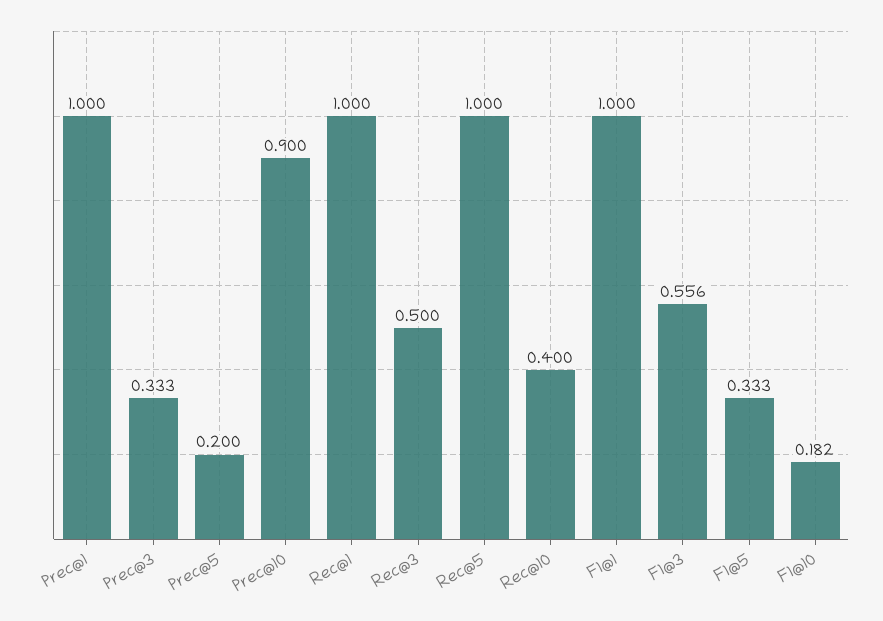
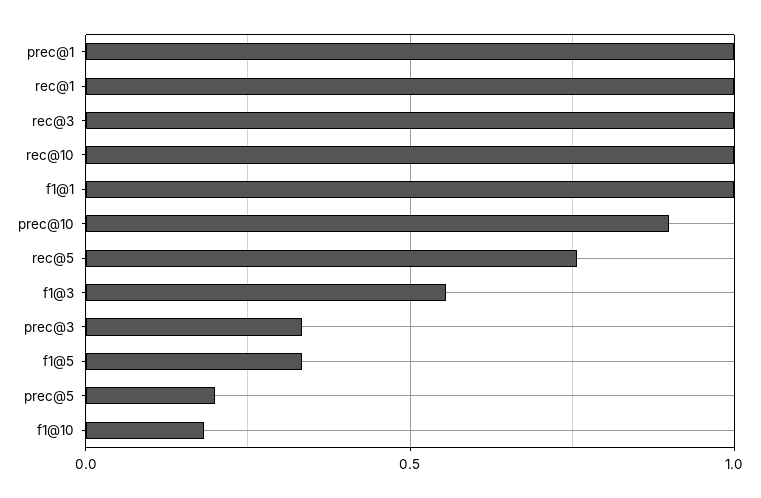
Rec@3: 0.5 -> 1
Rec@5: 1 -> 0.75
Rec@10: 0.4 -> 1

